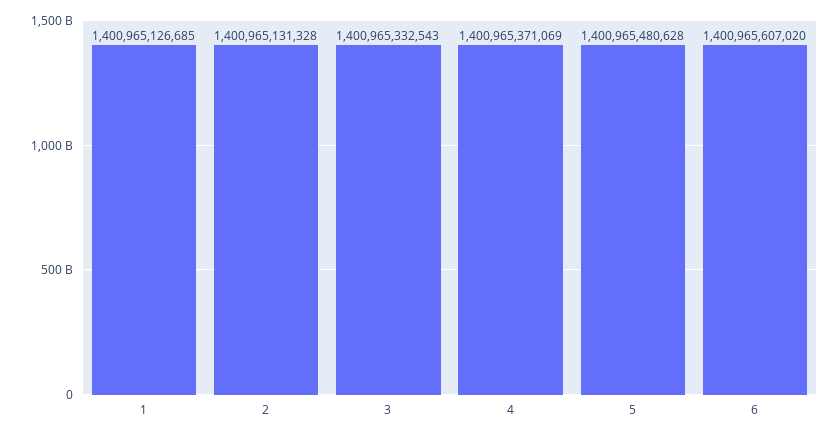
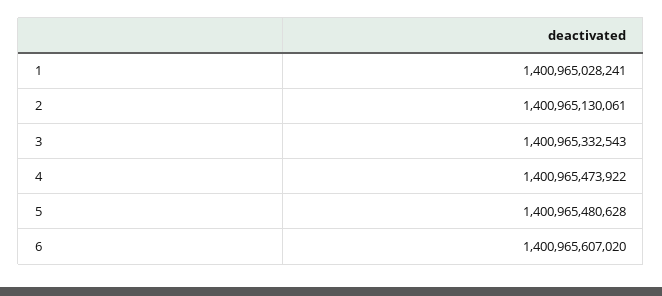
1: 1400965126685 -> 1400965028241
2: 1400965131328 -> 1400965130061
4: 1400965371069 -> 1400965473922

